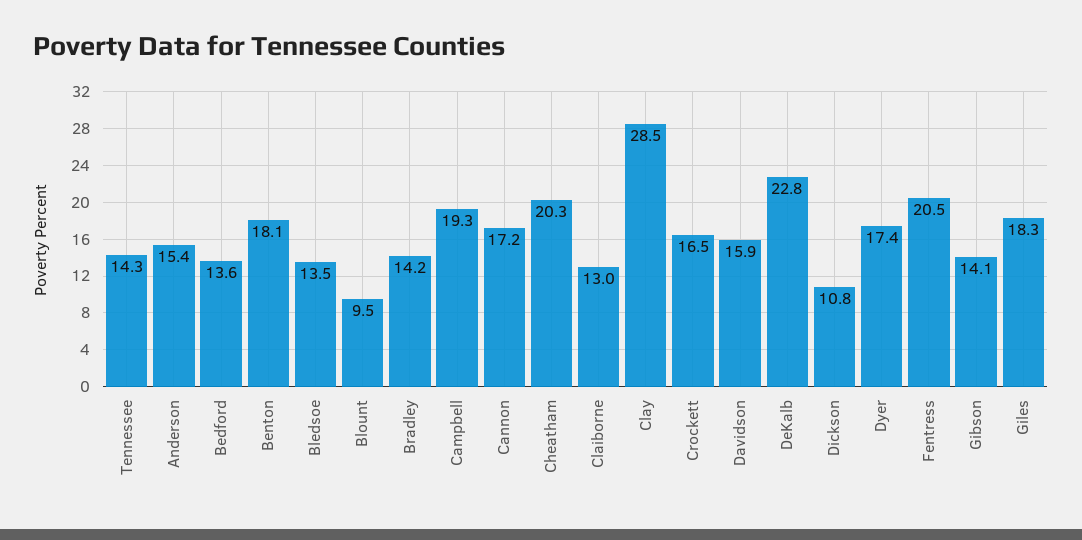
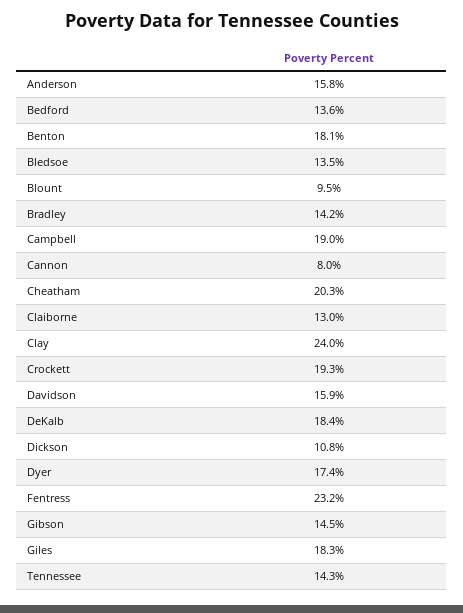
Anderson: 15.4 -> 15.8
Campbell: 19.3 -> 19
Cannon: 17.2 -> 8
Clay: 28.5 -> 24
Crockett: 16.5 -> 19.3
DeKalb: 22.8 -> 18.4
Fentress: 20.5 -> 23.2
Gibson: 14.1 -> 14.5

